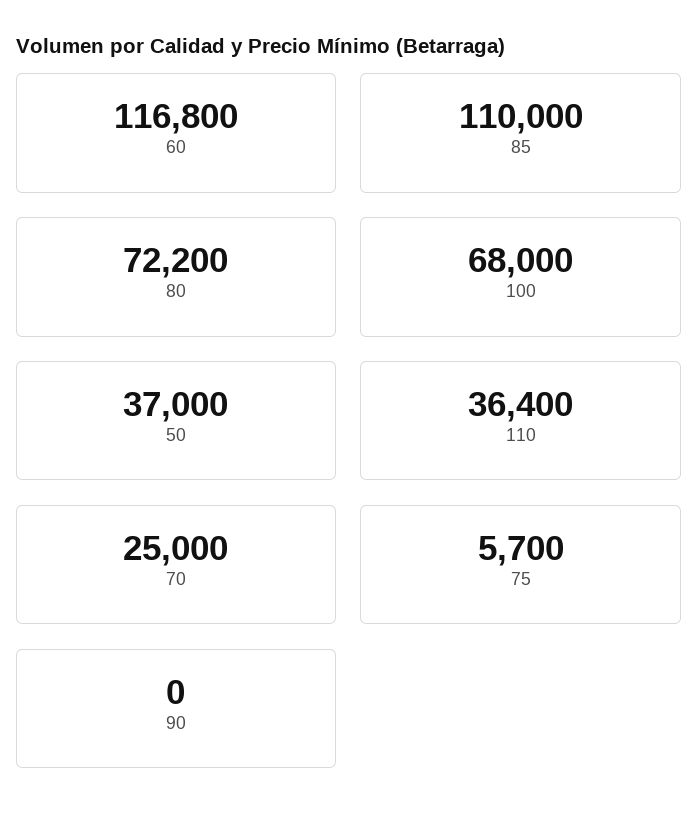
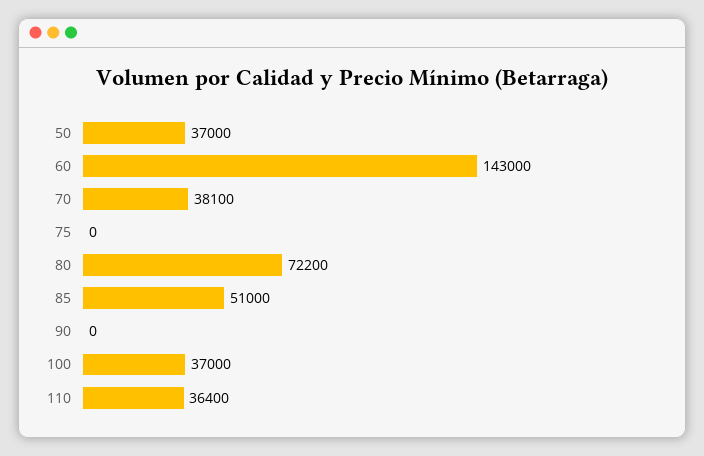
60: 116800 -> 143000
85: 110000 -> 51000
100: 68000 -> 37000
70: 25000 -> 38100
75: 5700 -> 0

